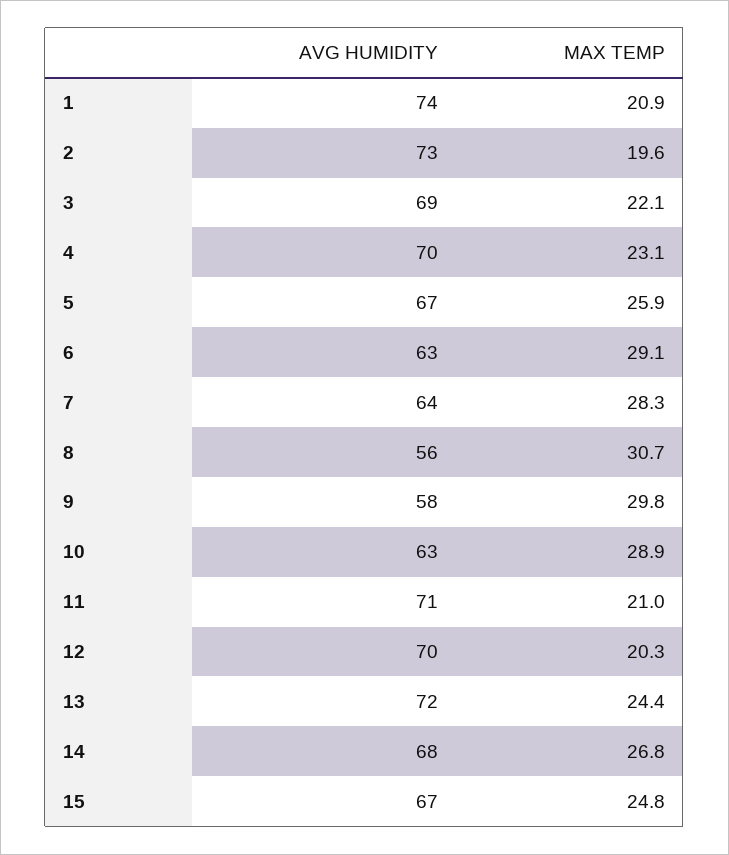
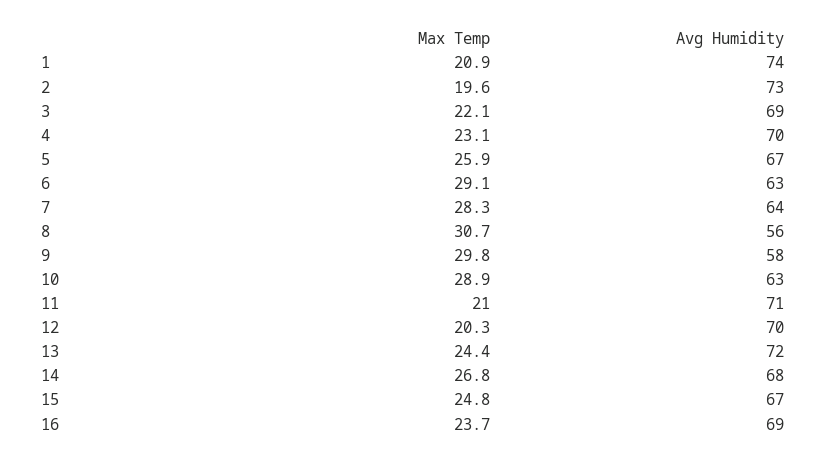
MAX TEMP, 16: none -> 23.7
AVG HUMIDITY, 16: none -> 69

